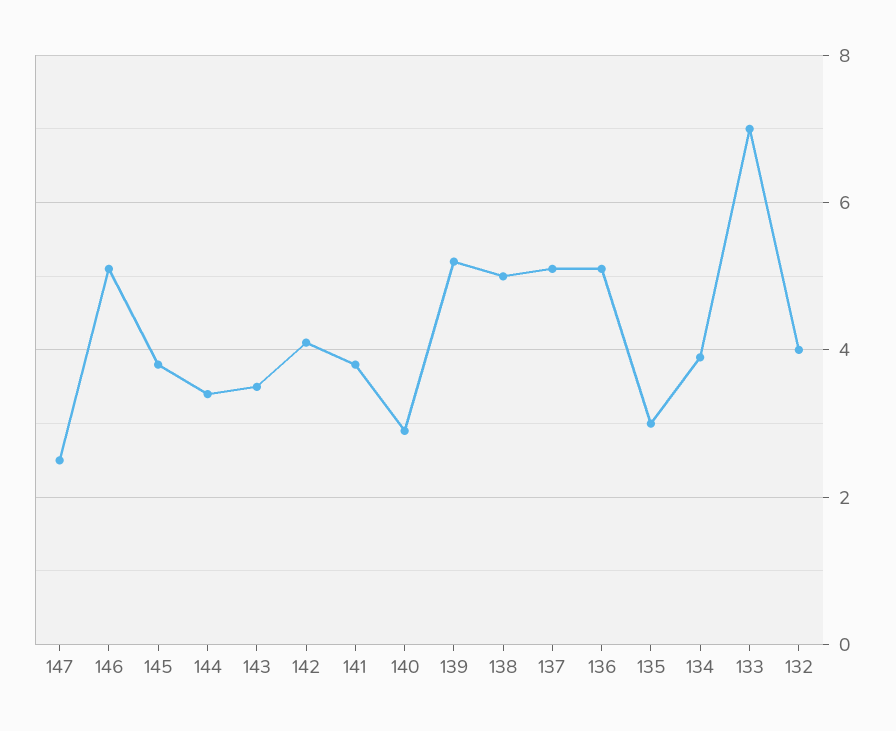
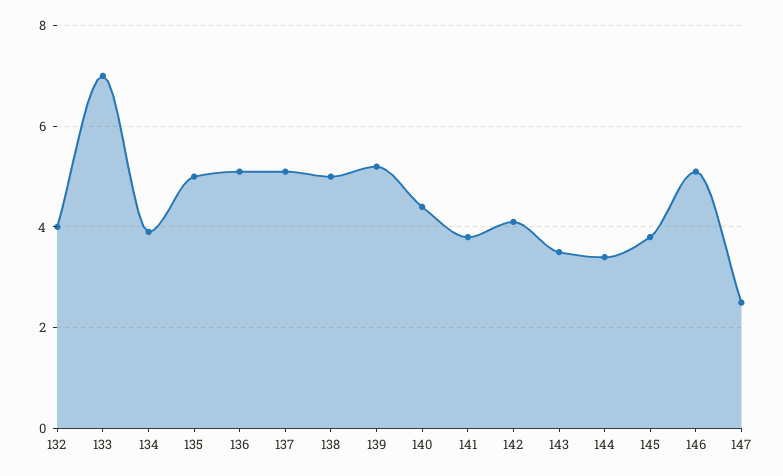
140: 3 -> 4.5
135: 3 -> 5

